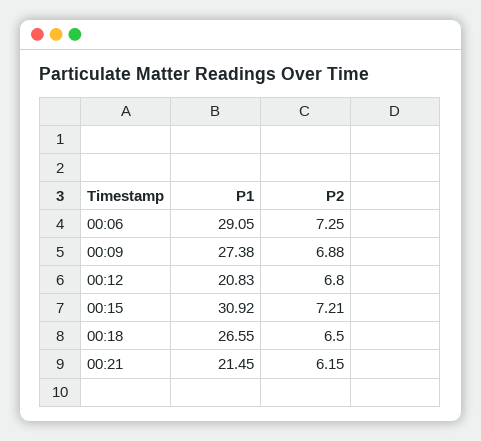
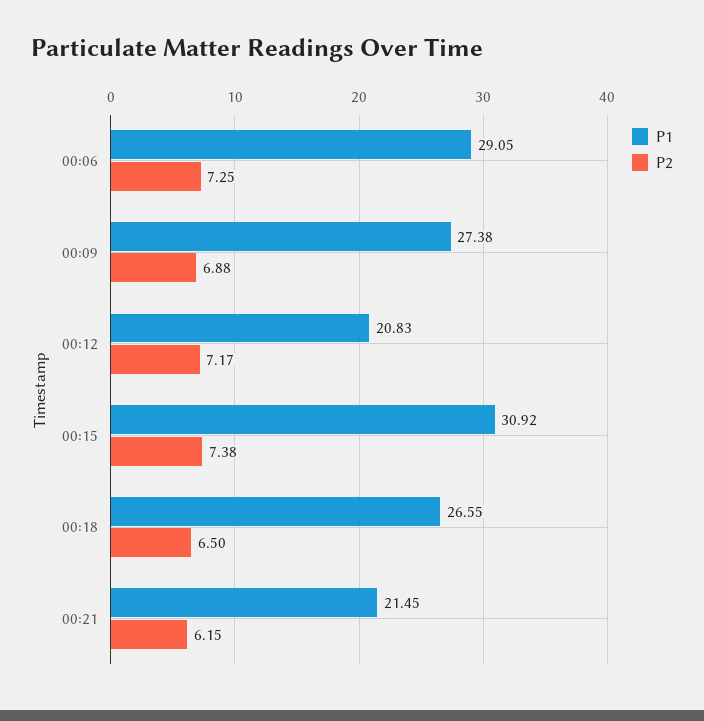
P2, 00:12: 6.8 -> 7.17
P2, 00:15: 7.21 -> 7.38

